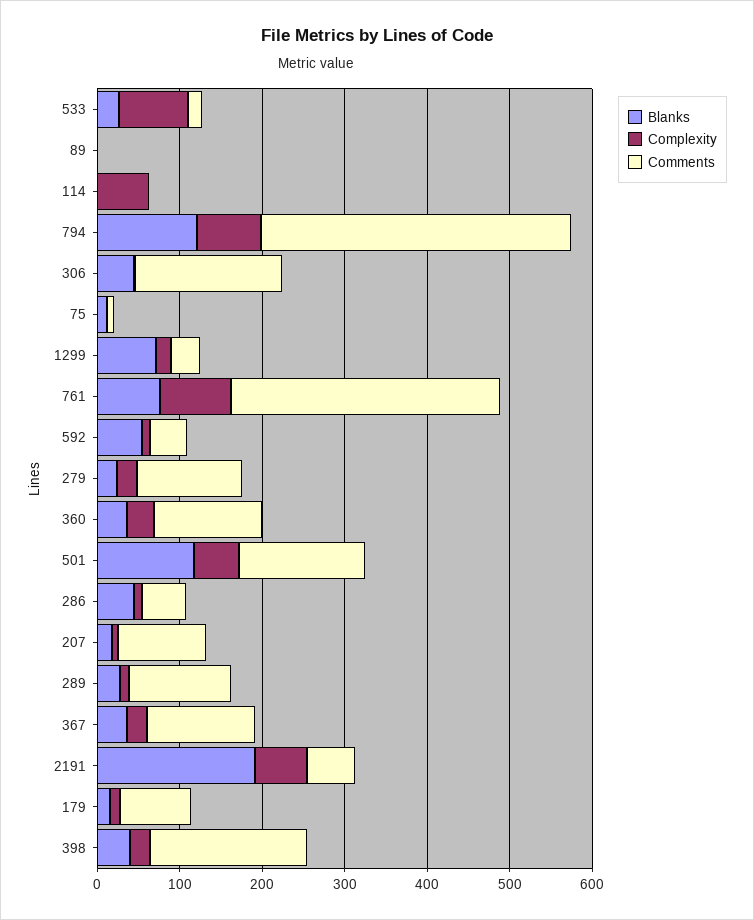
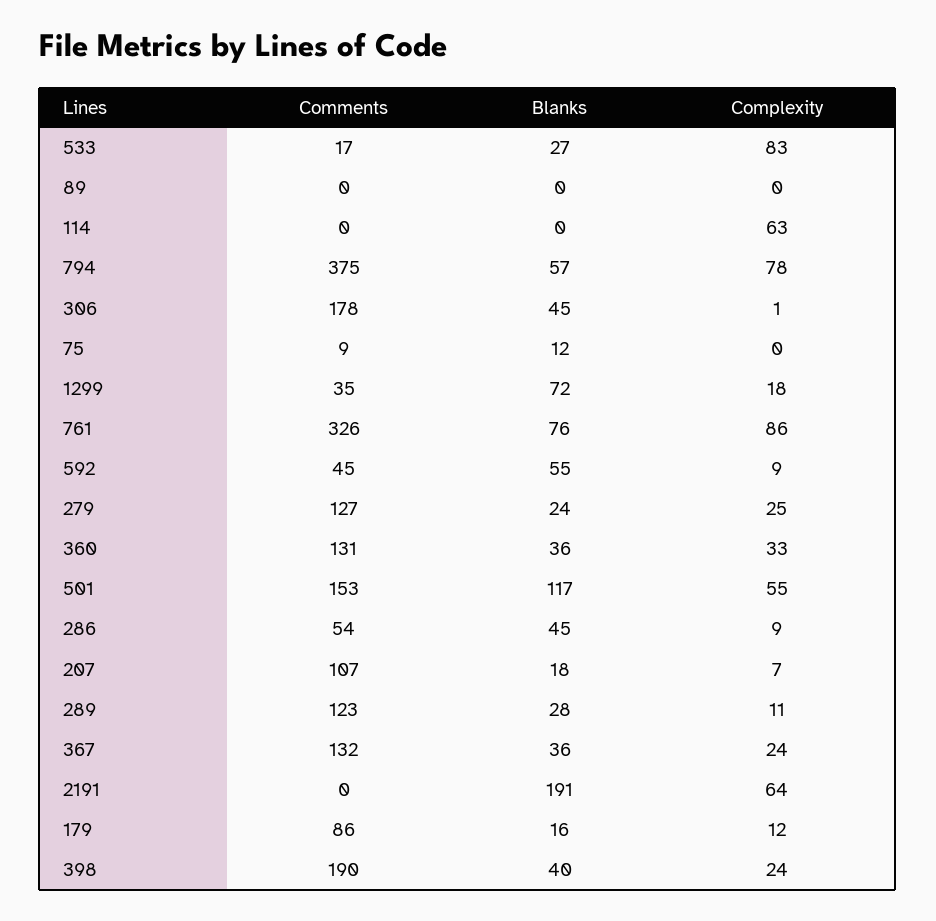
Blanks, 794: 120 -> 57
Comments, 2191: 60 -> 0

